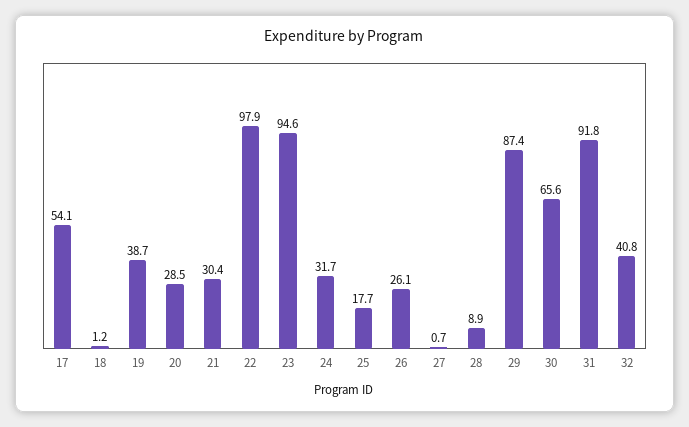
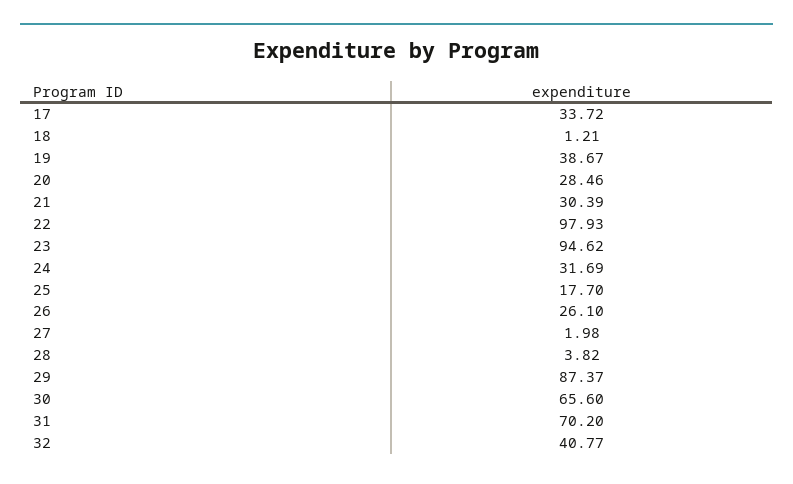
17: 54.1 -> 33.72
27: 0.7 -> 1.98
28: 8.9 -> 3.82
31: 91.8 -> 70.2

